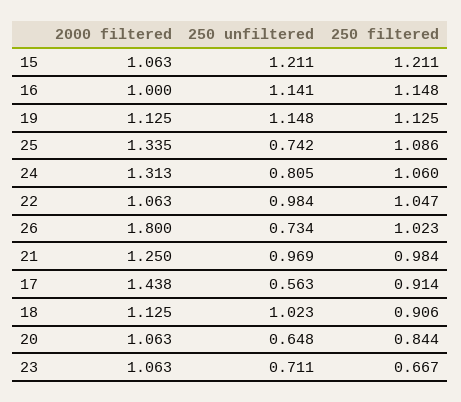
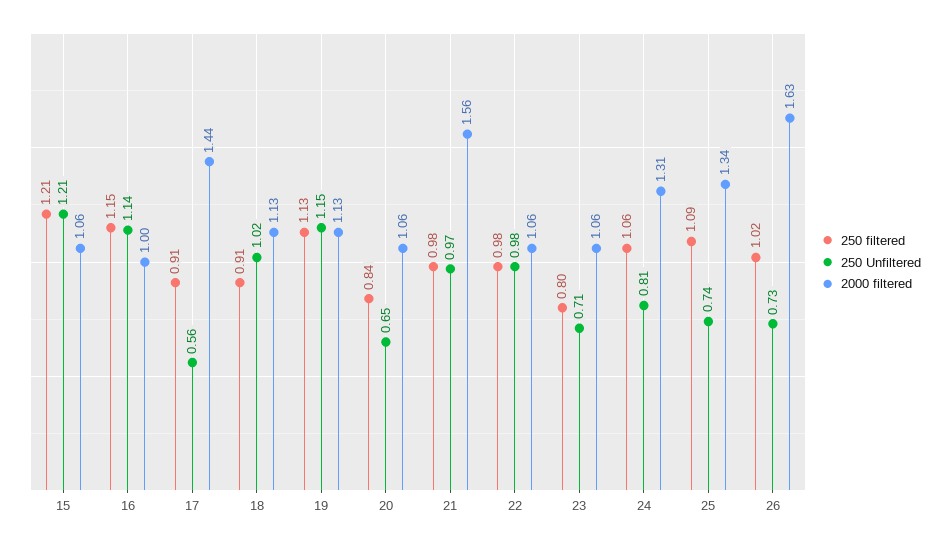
250 filtered, 22: 1.047 -> 0.98
2000 filtered, 26: 1.8 -> 1.63
2000 filtered, 21: 1.25 -> 1.56
250 filtered, 23: 0.667 -> 0.8

